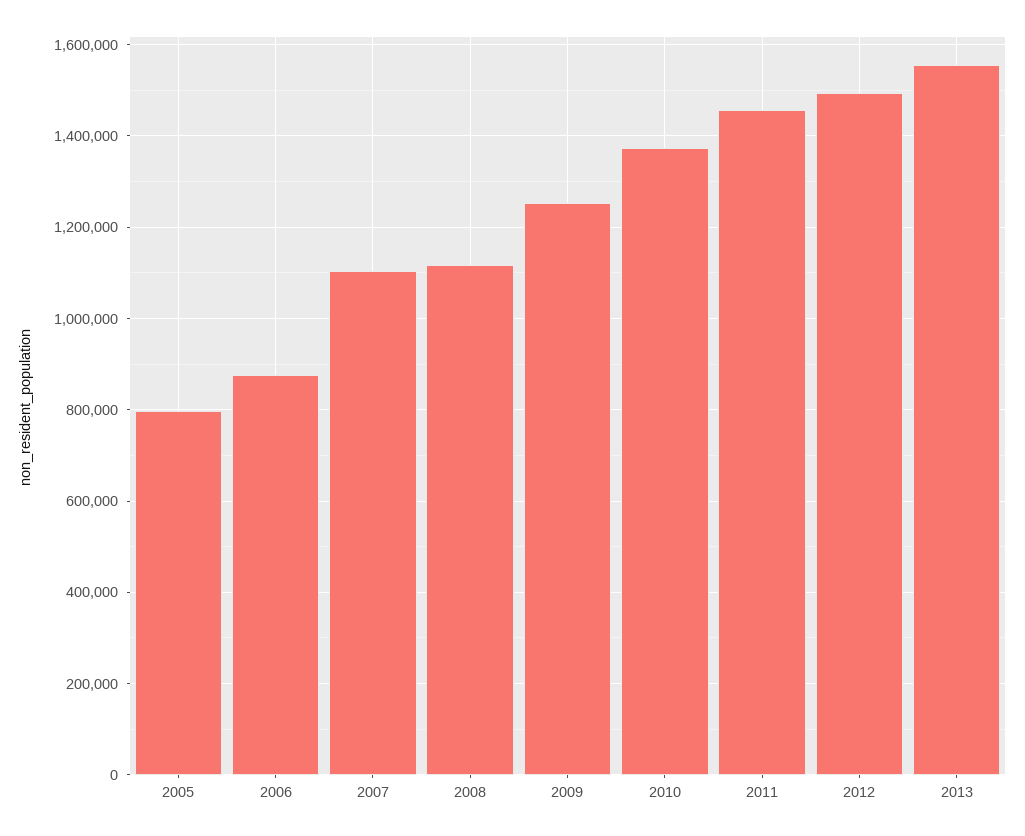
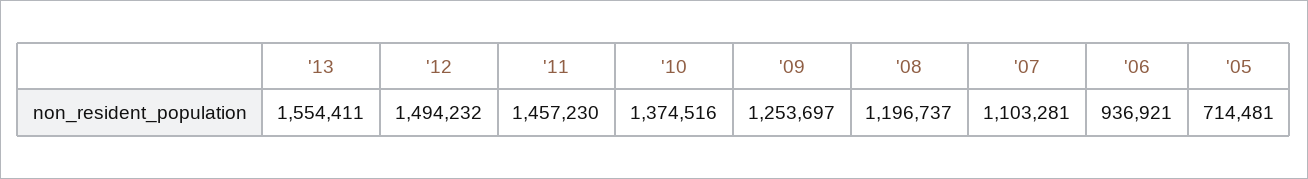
2005: 800000 -> 714481
2006: 880000 -> 936921
2008: 1120000 -> 1196737

